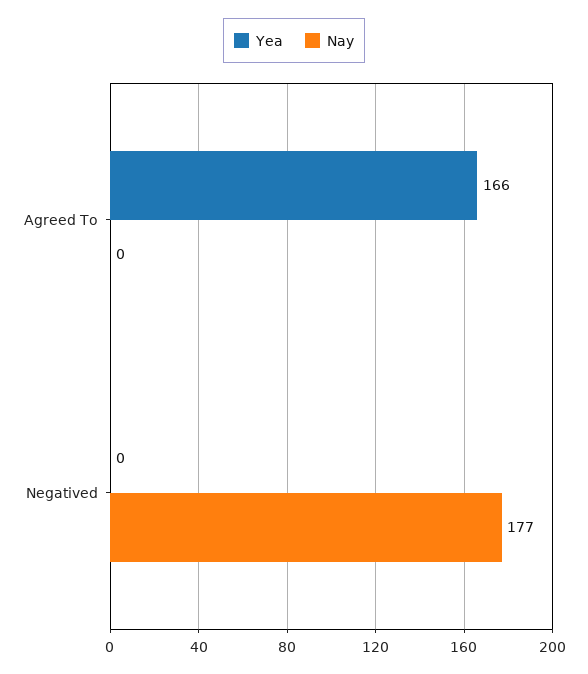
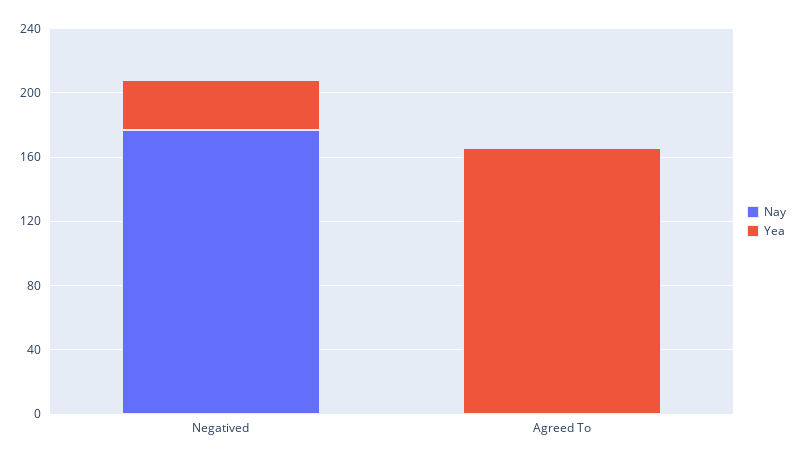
Yea, Negatived: 0 -> 30

